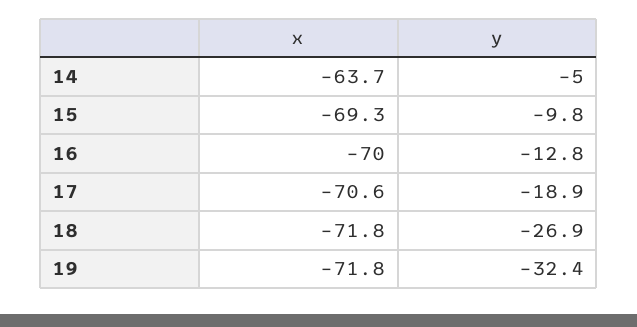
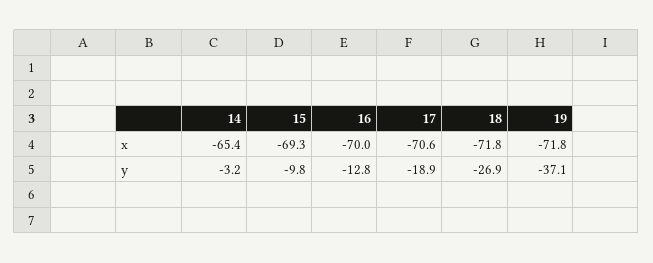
x, 14: -63.7 -> -65.4
y, 14: -5 -> -3.2
y, 19: -32.4 -> -37.1

